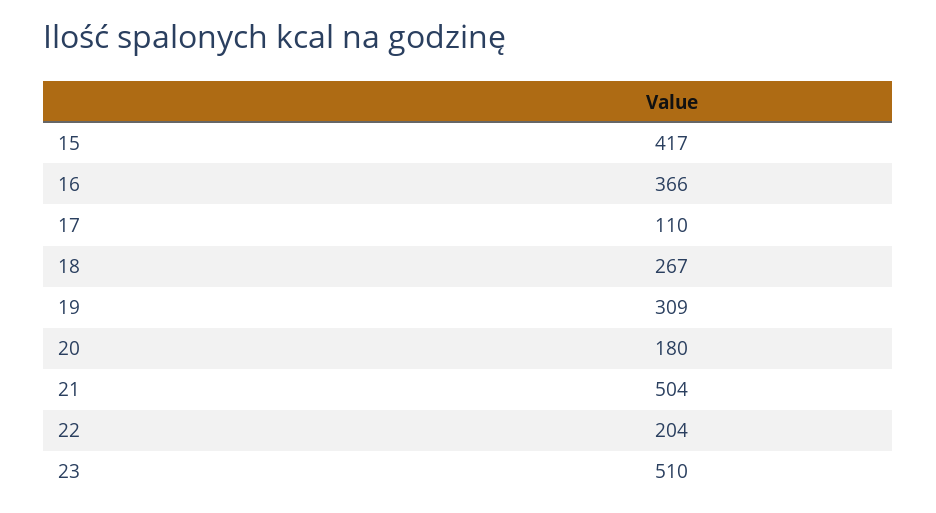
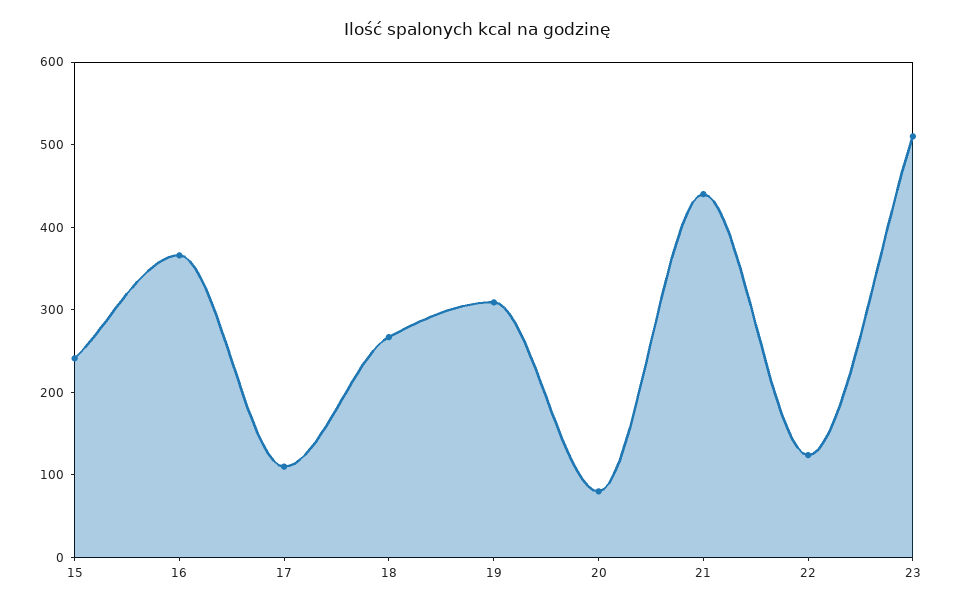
15: 417 -> 240
20: 180 -> 80
21: 504 -> 440
22: 204 -> 120

